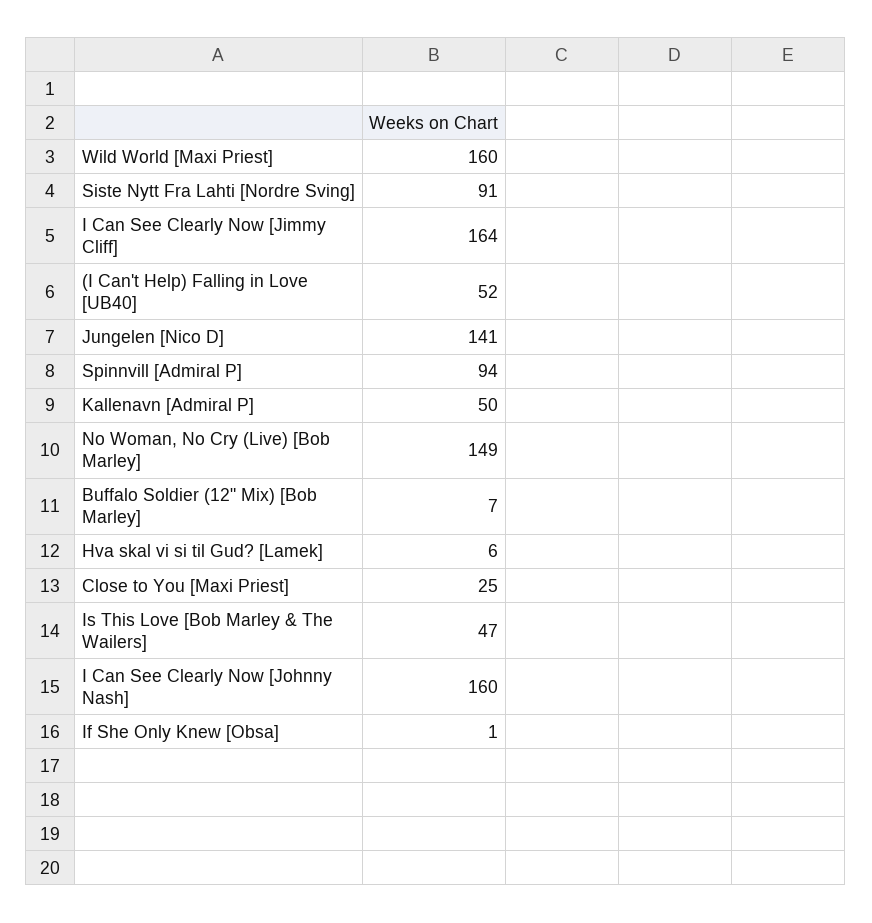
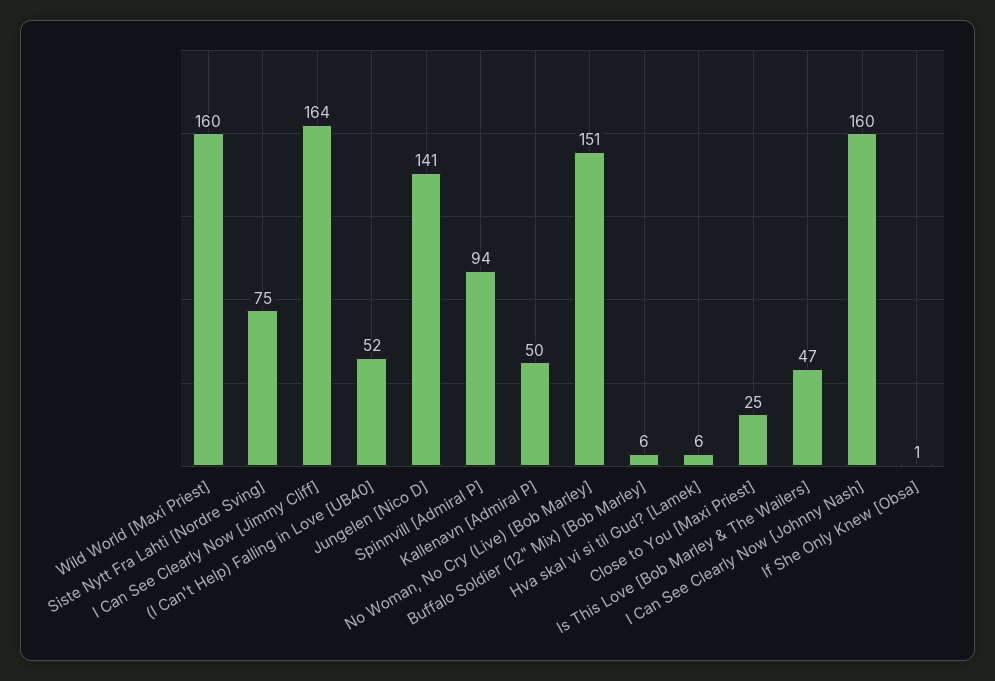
Siste Nytt Fra Lahti [Nordre Sving]: 91 -> 75
No Woman, No Cry (Live) [Bob Marley]: 149 -> 151
Buffalo Soldier (12" Mix) [Bob Marley]: 7 -> 6

